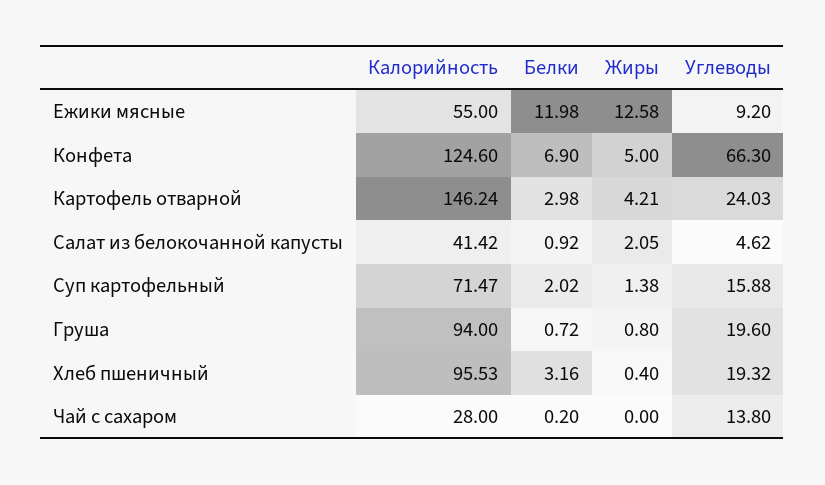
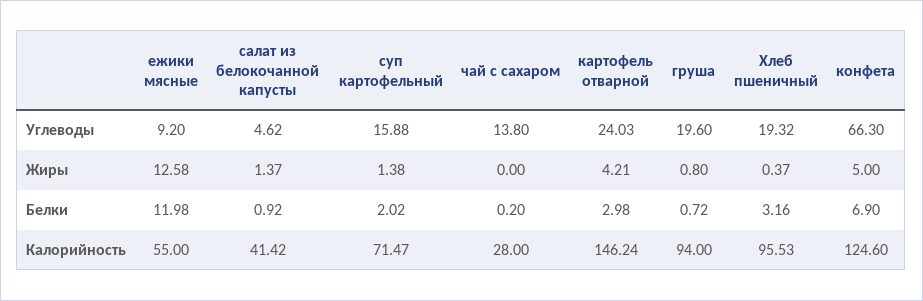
Жиры, Салат из белокочанной капусты: 2.05 -> 1.37
Жиры, Хлеб пшеничный: 0.4 -> 0.37

